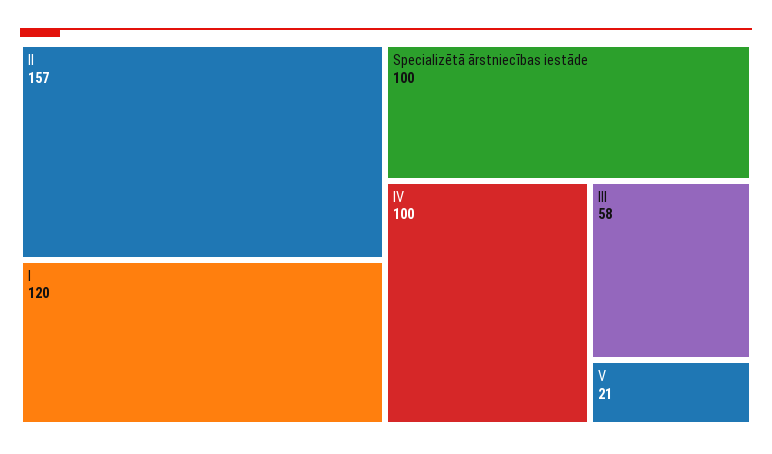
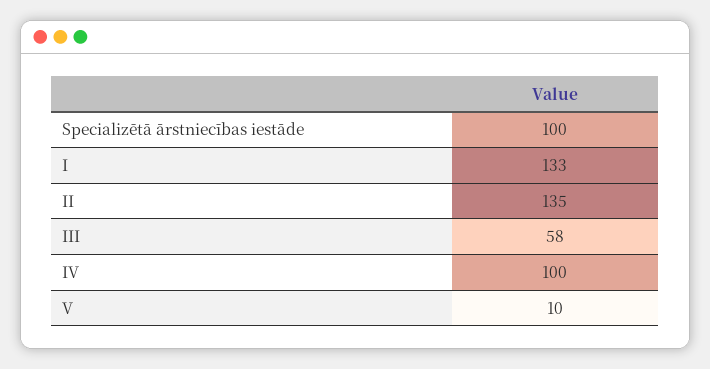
II: 157 -> 135
I: 120 -> 133
V: 21 -> 10

